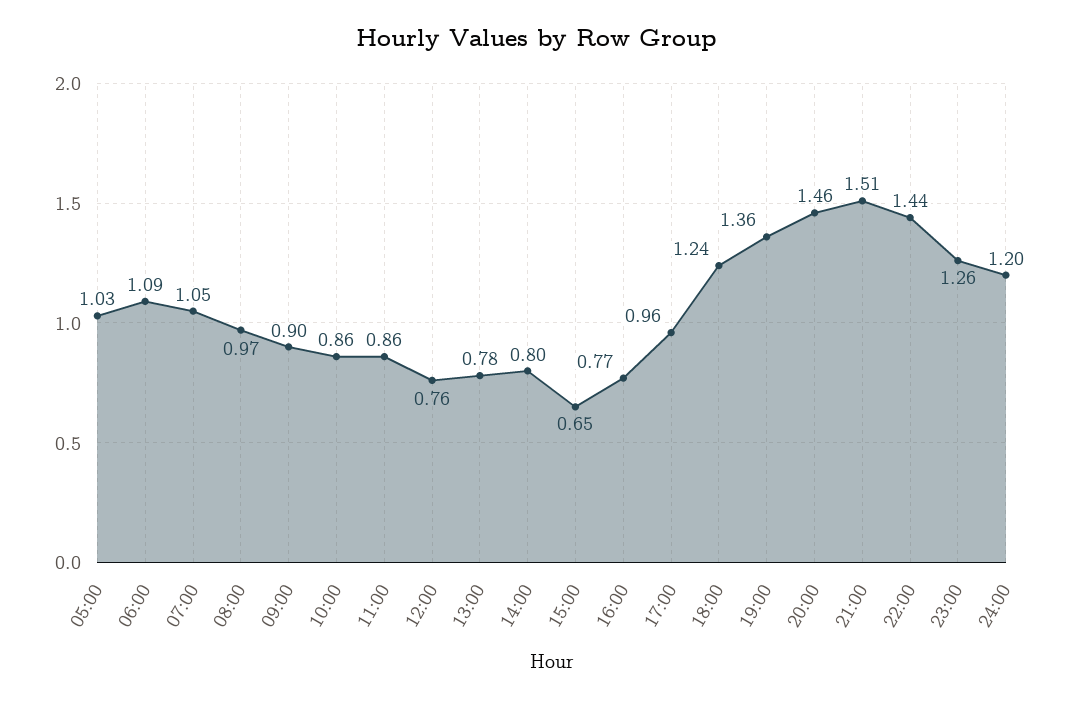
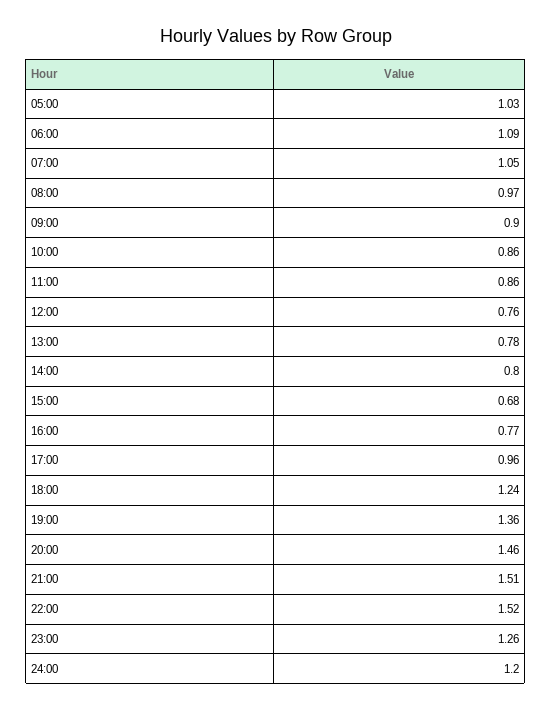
15:00: 0.65 -> 0.68
22:00: 1.44 -> 1.52

